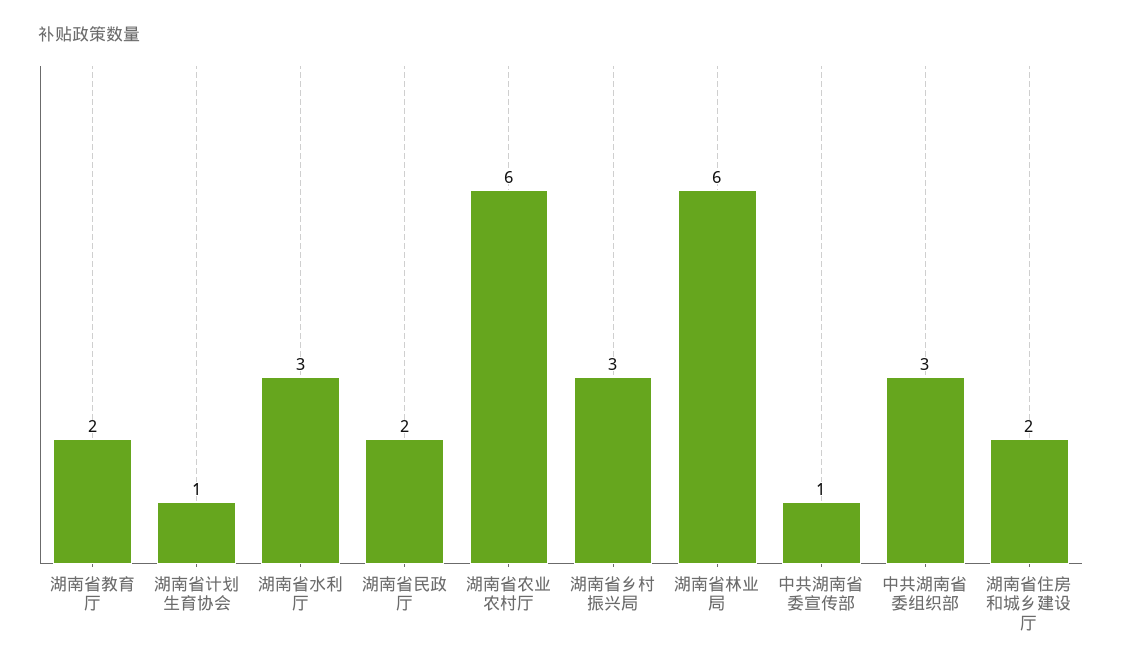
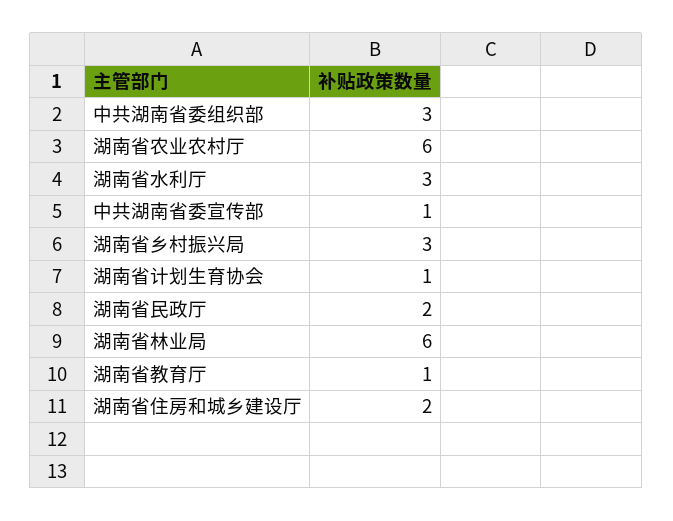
湖南省教育厅: 2 -> 1

